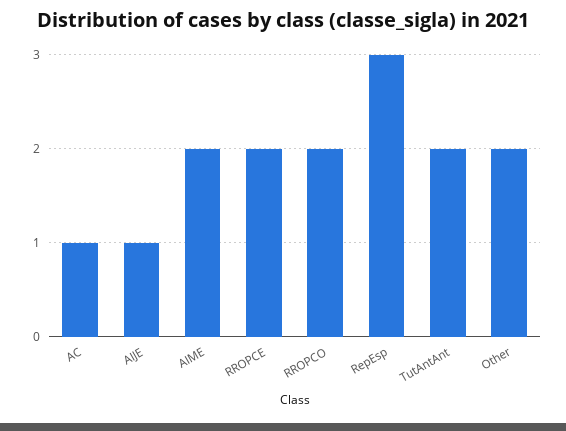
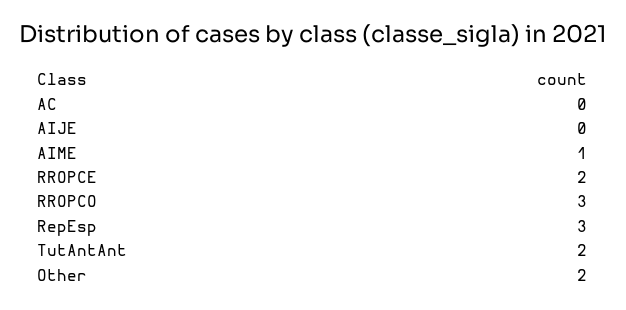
AC: 1 -> 0
AIJE: 1 -> 0
AIME: 2 -> 1
RROPCO: 2 -> 3

